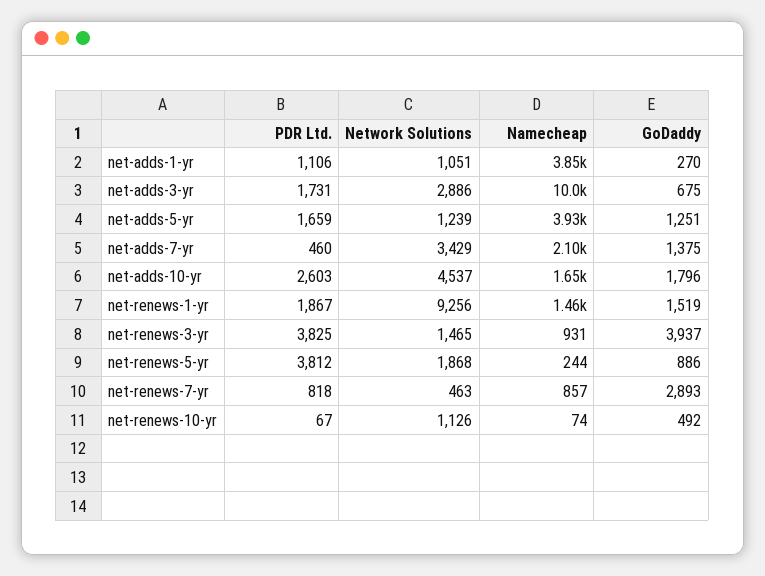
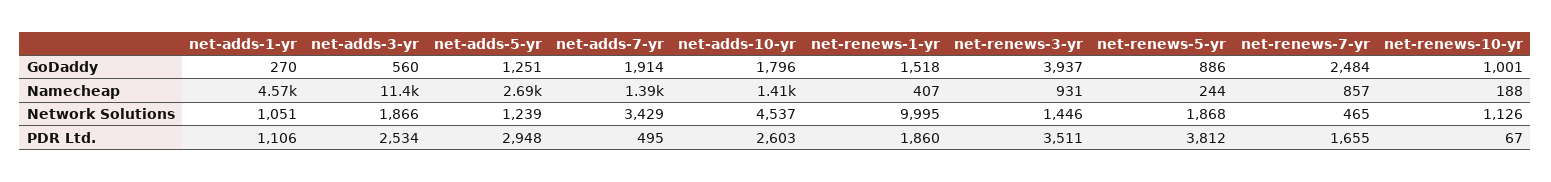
Namecheap, net-adds-1-yr: 3850 -> 4570
PDR Ltd., net-adds-3-yr: 1731 -> 2534
Network Solutions, net-adds-3-yr: 2886 -> 1866
Namecheap, net-adds-3-yr: 10000 -> 11400
GoDaddy, net-adds-3-yr: 675 -> 560
PDR Ltd., net-adds-5-yr: 1659 -> 2948
Namecheap, net-adds-5-yr: 3930 -> 2690
PDR Ltd., net-adds-7-yr: 460 -> 495
Namecheap, net-adds-7-yr: 2100 -> 1390
GoDaddy, net-adds-7-yr: 1375 -> 1914
Namecheap, net-adds-10-yr: 1650 -> 1410
PDR Ltd., net-renews-1-yr: 1867 -> 1860
Network Solutions, net-renews-1-yr: 9256 -> 9995
Namecheap, net-renews-1-yr: 1460 -> 407
GoDaddy, net-renews-1-yr: 1519 -> 1518
PDR Ltd., net-renews-3-yr: 3825 -> 3511
Network Solutions, net-renews-3-yr: 1465 -> 1446
PDR Ltd., net-renews-7-yr: 818 -> 1655
Network Solutions, net-renews-7-yr: 463 -> 465
GoDaddy, net-renews-7-yr: 2893 -> 2484
Namecheap, net-renews-10-yr: 74 -> 188
GoDaddy, net-renews-10-yr: 492 -> 1001

